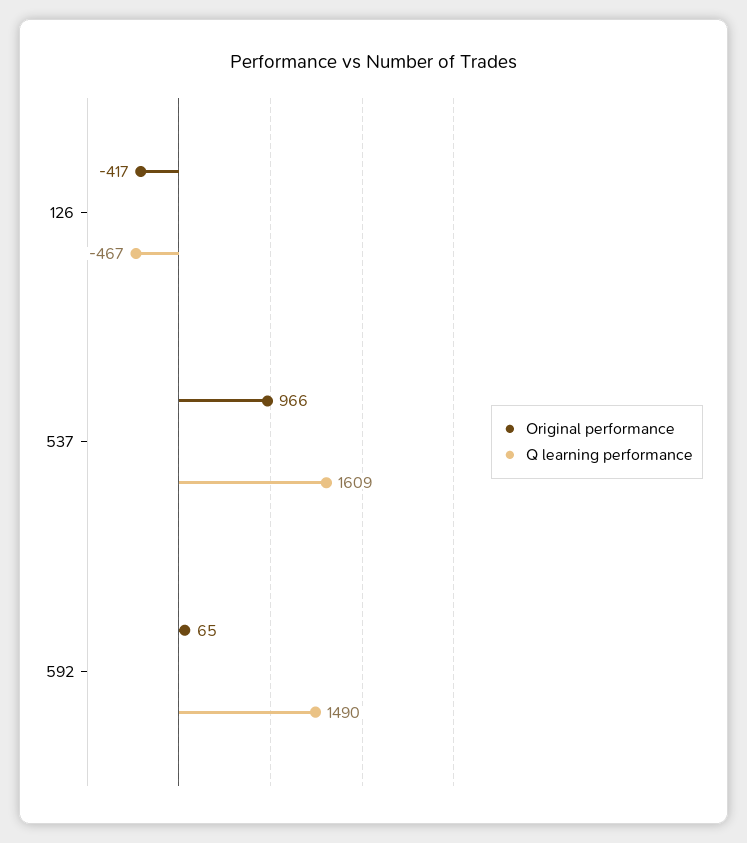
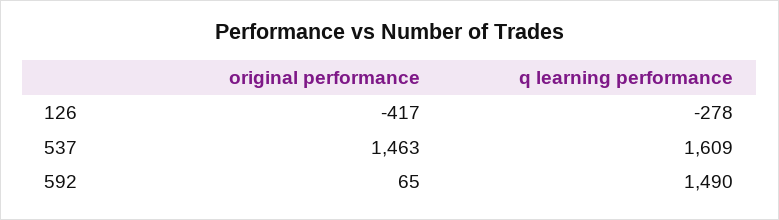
Q learning performance, 126: -467 -> -278
Original performance, 537: 966 -> 1463

